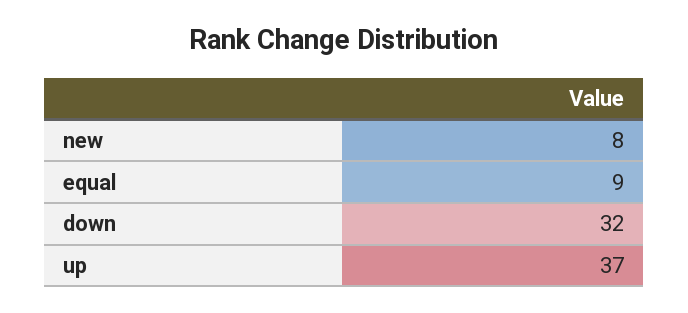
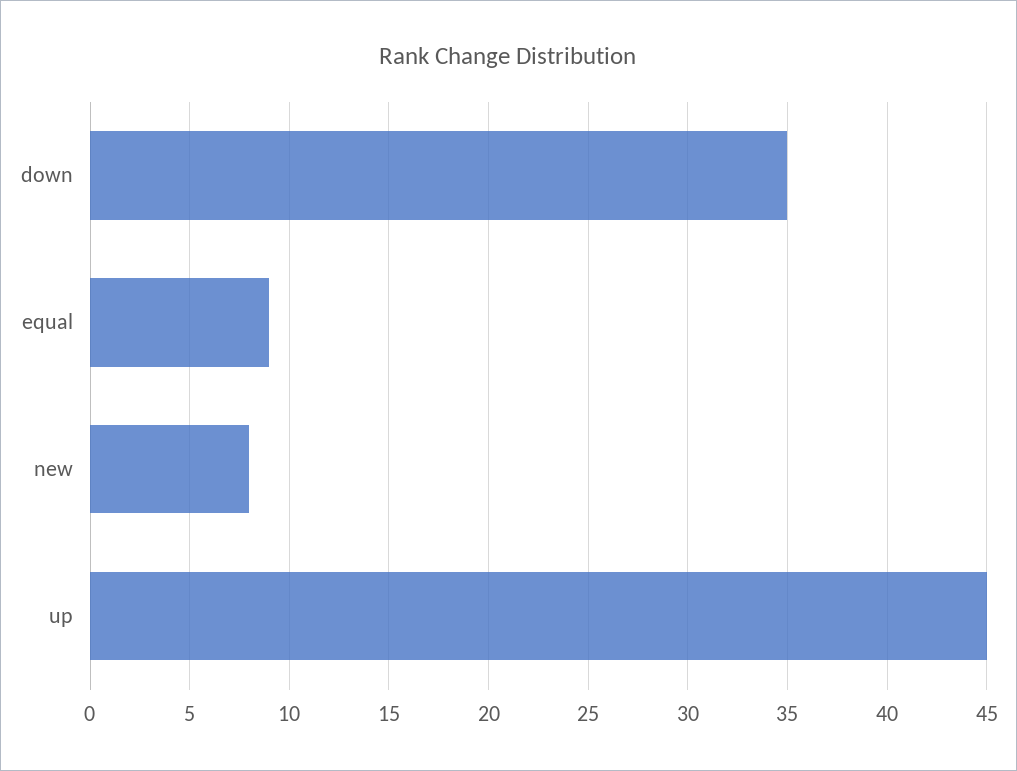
down: 32 -> 35
up: 37 -> 45

